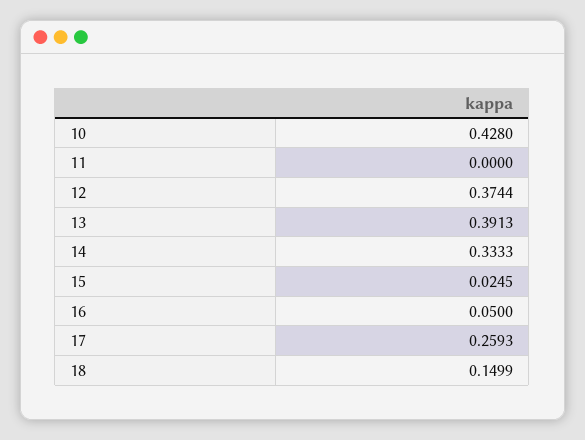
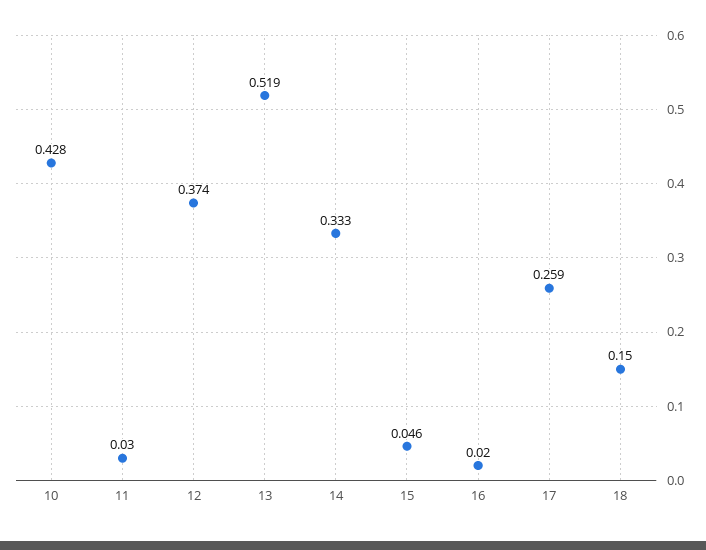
11: 0 -> 0.03
13: 0.3913 -> 0.519
15: 0.0245 -> 0.046
16: 0.05 -> 0.02

